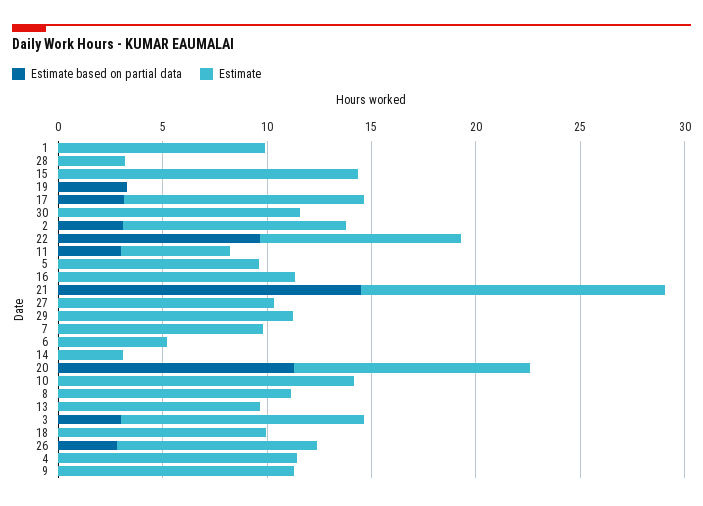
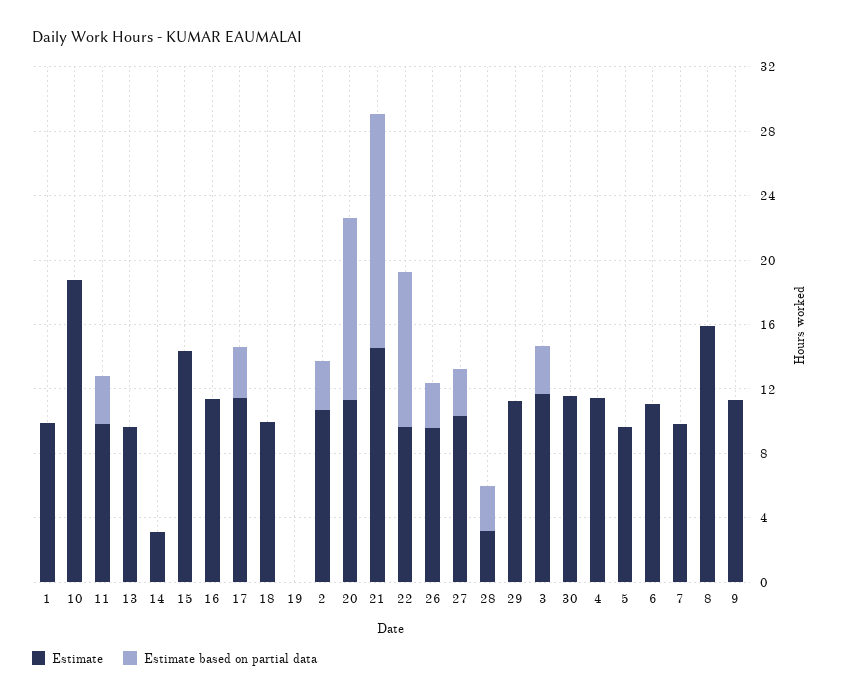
Estimate based on partial data, 28: 0 -> 3
Estimate based on partial data, 19: 3 -> 0
Estimate, 11: 5 -> 10
Estimate based on partial data, 27: 0 -> 3
Estimate, 6: 5 -> 11
Estimate, 10: 14 -> 19
Estimate, 8: 11 -> 16

